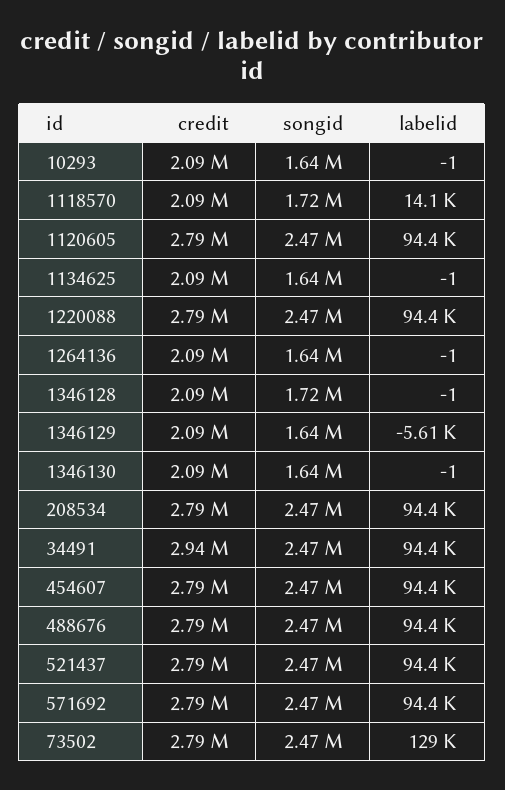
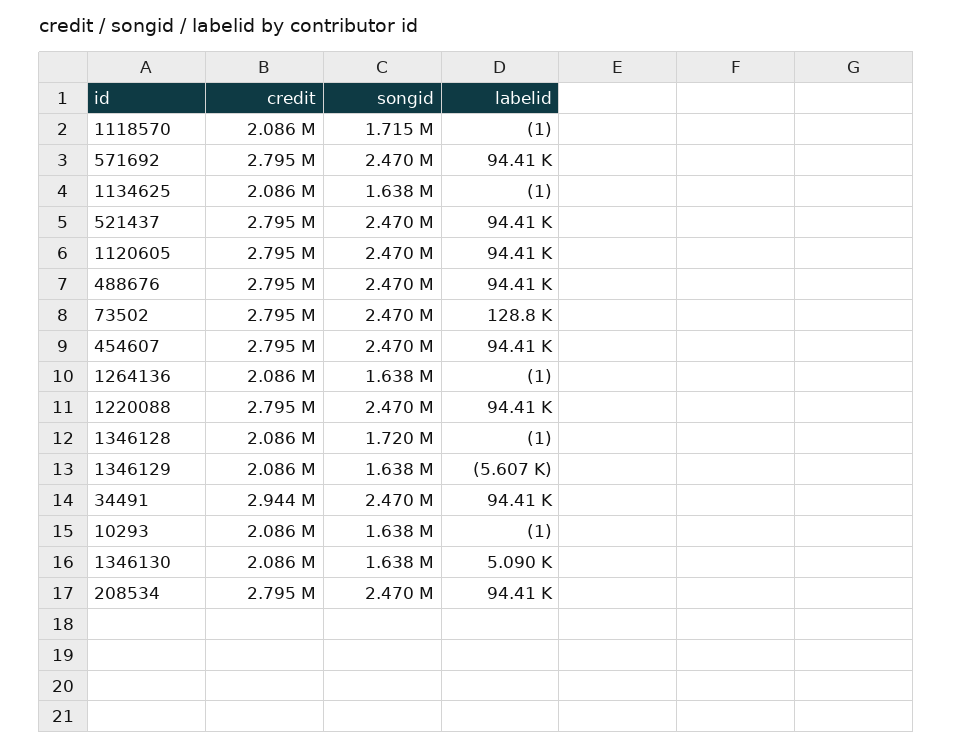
labelid, 1118570: 14100 -> -1
labelid, 1346130: -1 -> 5090

